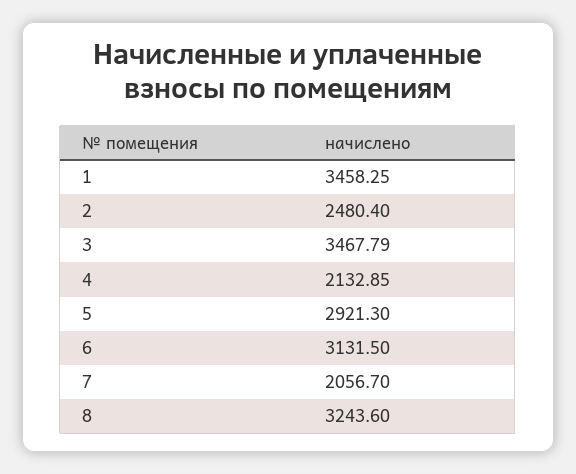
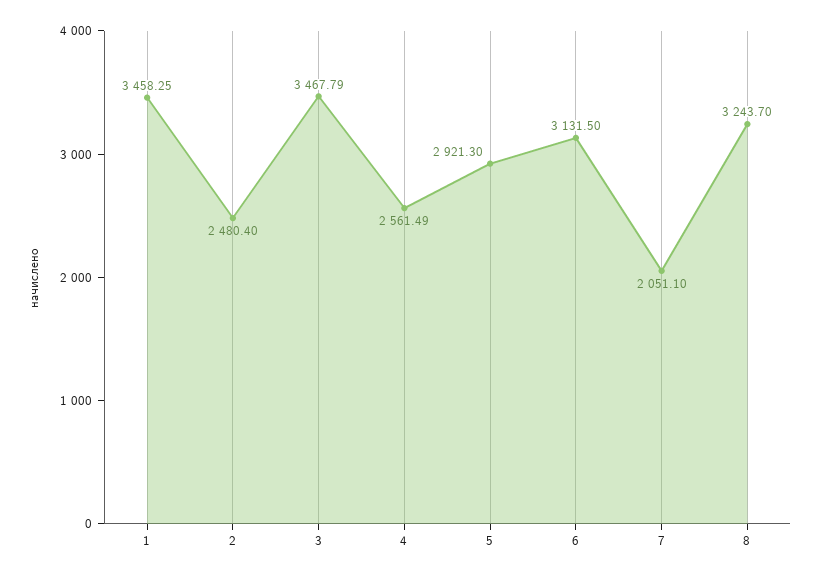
4: 2132.85 -> 2561.49
7: 2056.7 -> 2051.1
8: 3243.6 -> 3243.7

